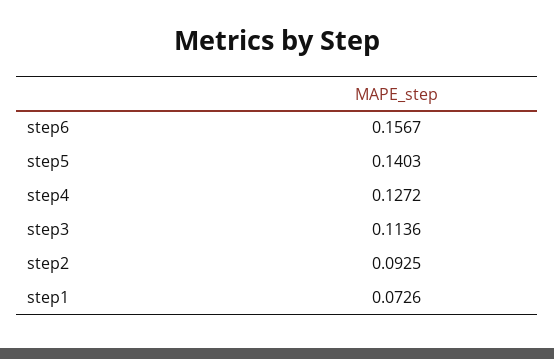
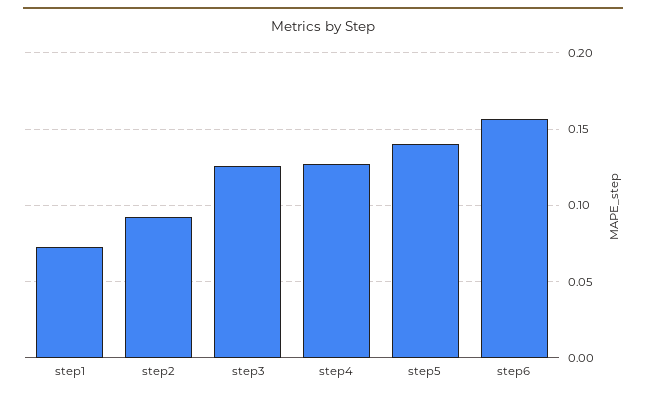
step3: 0.1136 -> 0.125

